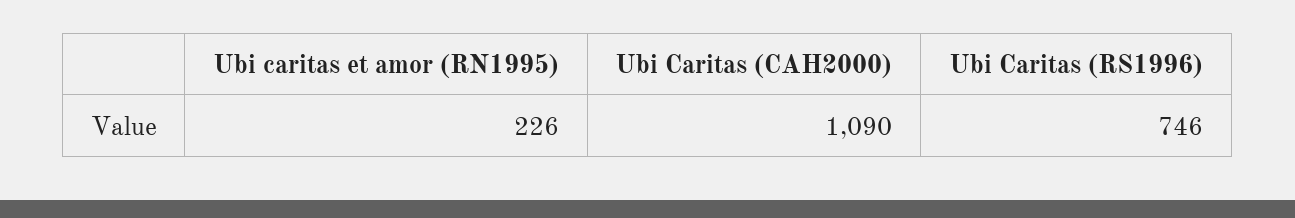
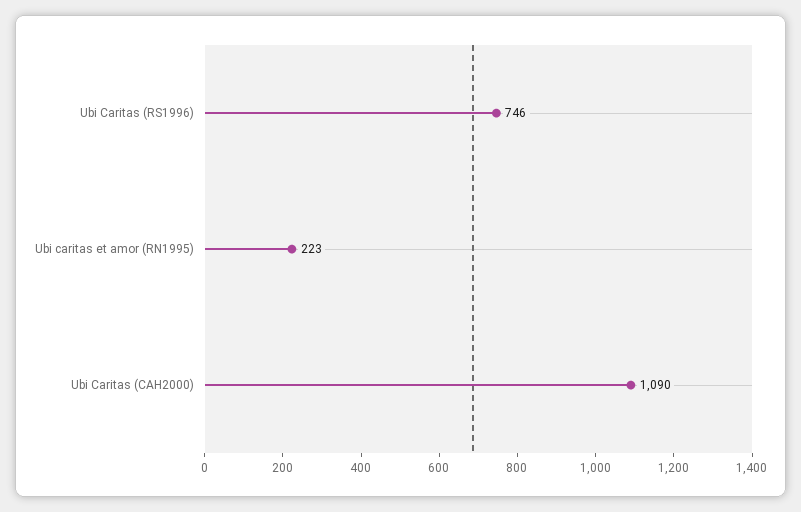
Ubi caritas et amor (RN1995): 226 -> 223

